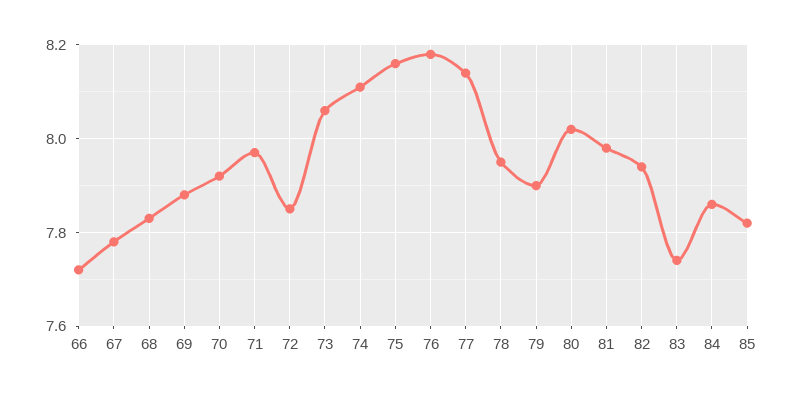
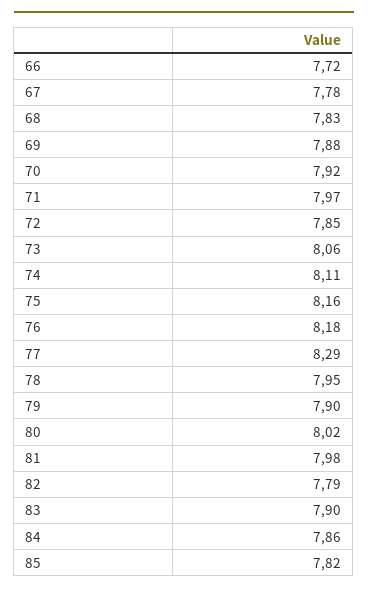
77: 8.15 -> 8.29
82: 7.95 -> 7.79
83: 7.75 -> 7.9

